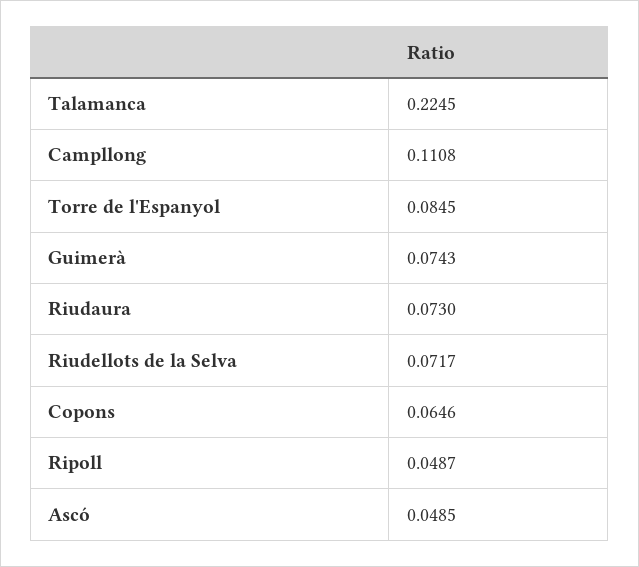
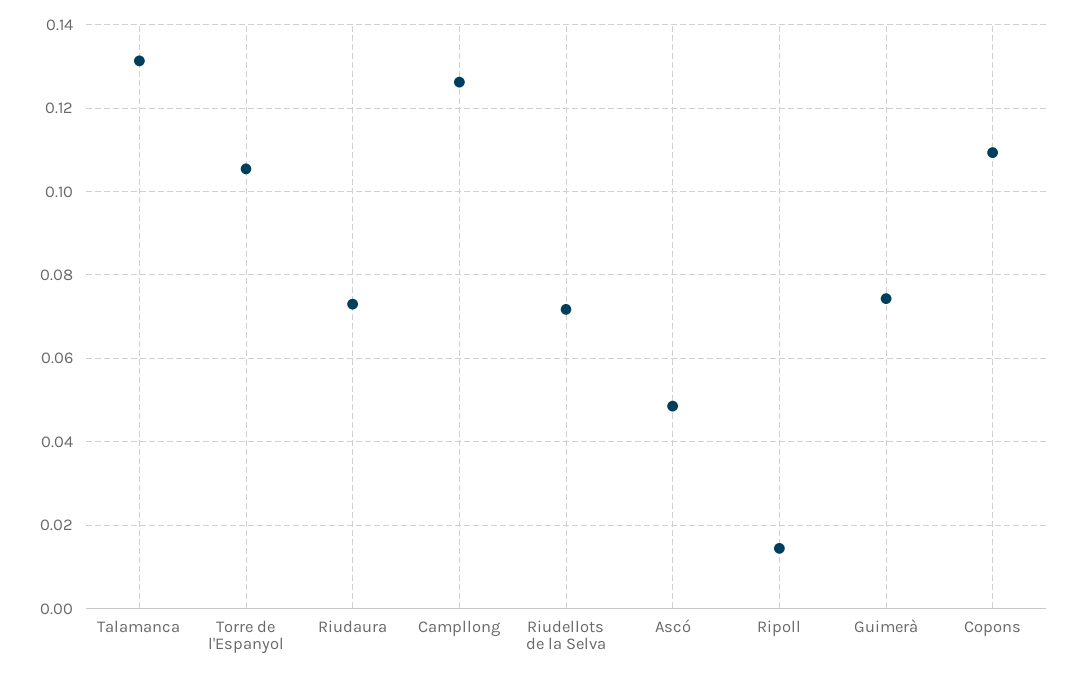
Talamanca: 0.2245 -> 0.132
Campllong: 0.1108 -> 0.126
Torre de l'Espanyol: 0.0845 -> 0.106
Copons: 0.0646 -> 0.11
Ripoll: 0.0487 -> 0.014

